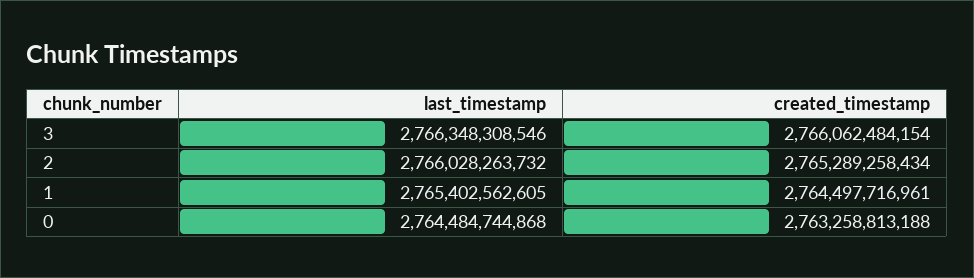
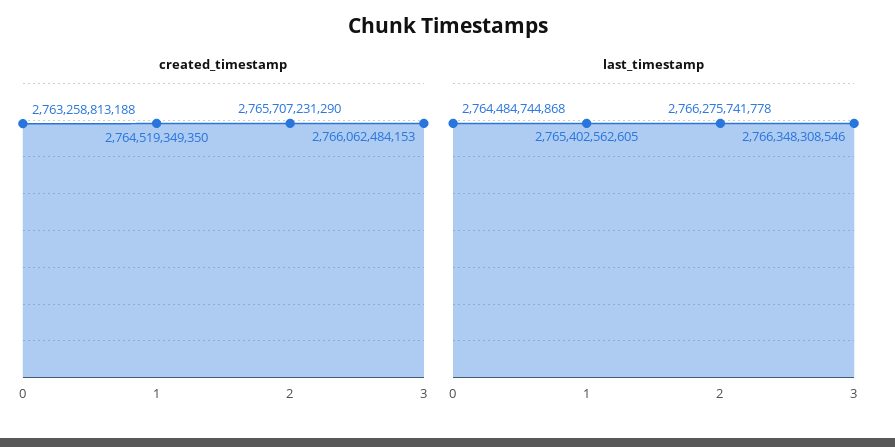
created_timestamp, 3: 2766062484154 -> 2766062484153
last_timestamp, 2: 2766028263732 -> 2766275741778
created_timestamp, 2: 2765289258434 -> 2765707231290
created_timestamp, 1: 2764497716961 -> 2764519349350

